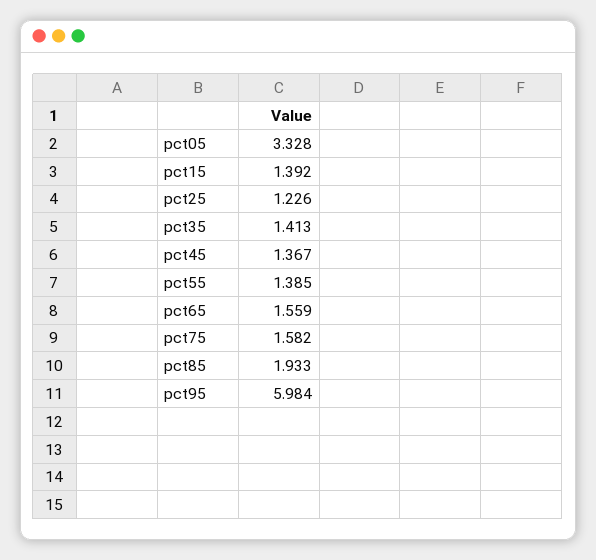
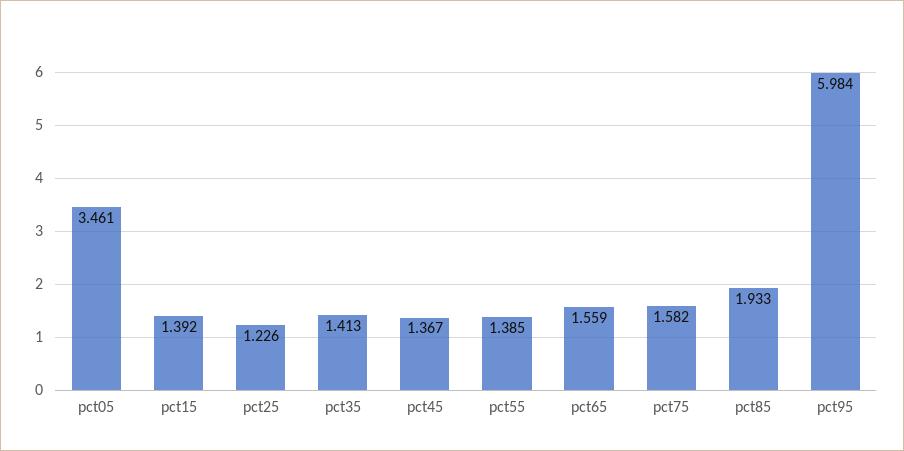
pct05: 3.328 -> 3.461

